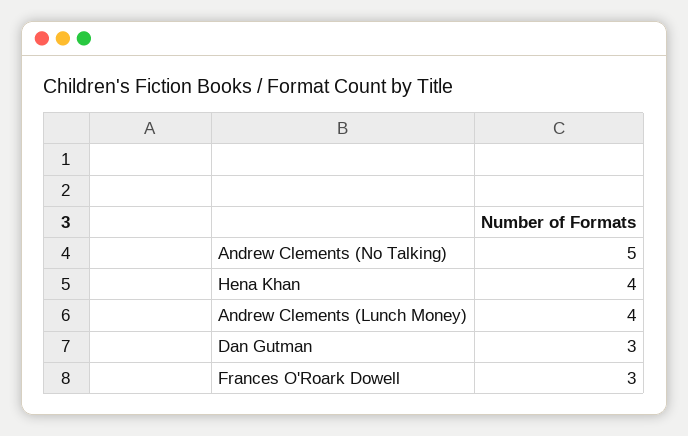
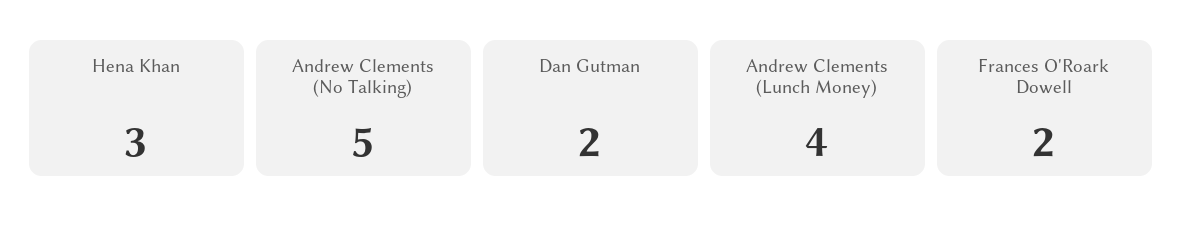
Hena Khan: 4 -> 3
Dan Gutman: 3 -> 2
Frances O'Roark Dowell: 3 -> 2

